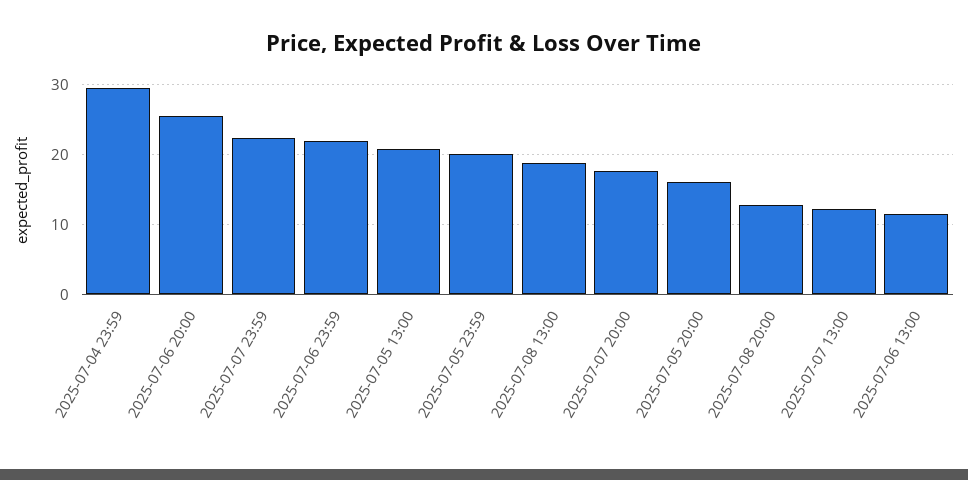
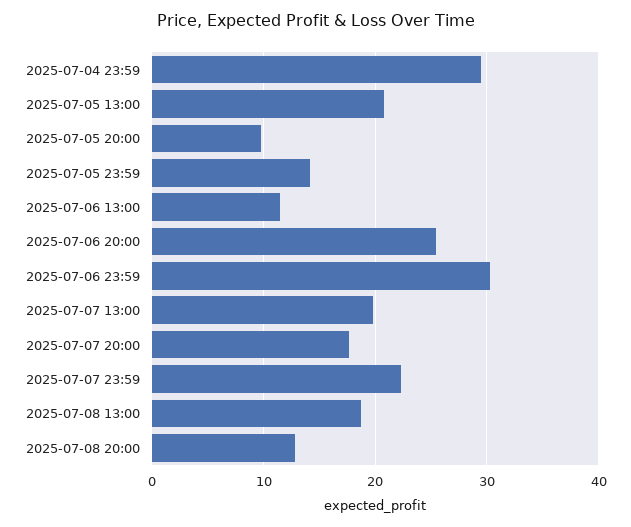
2025-07-06 23:59: 22 -> 30
2025-07-05 23:59: 20 -> 14
2025-07-05 20:00: 16 -> 10
2025-07-07 13:00: 12 -> 20

